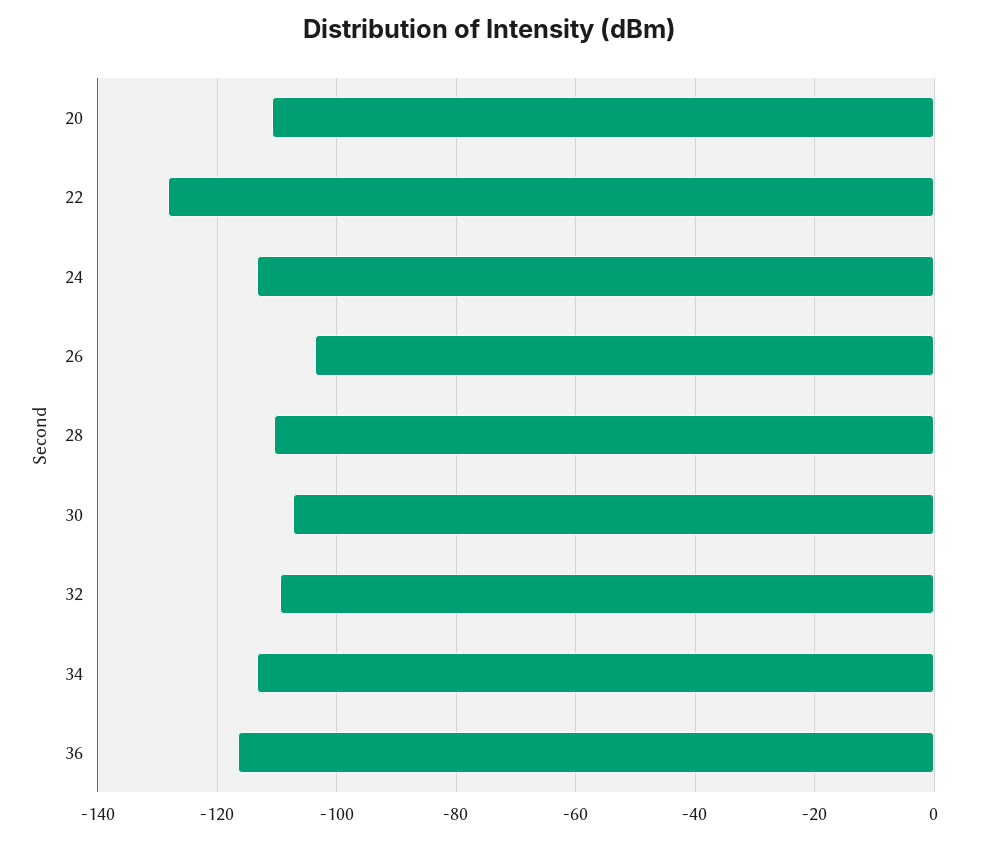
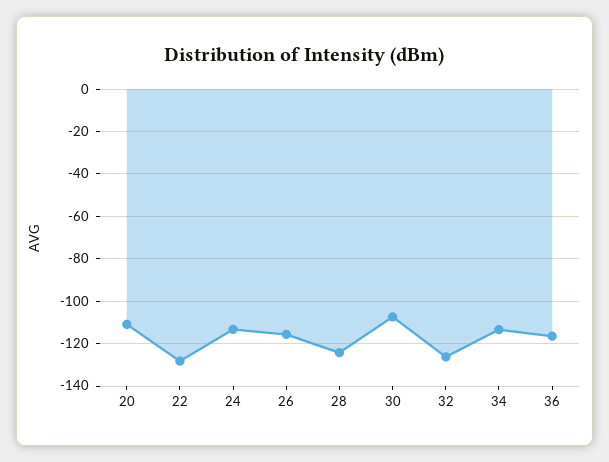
26: -104 -> -115
28: -110 -> -125
32: -110 -> -125

